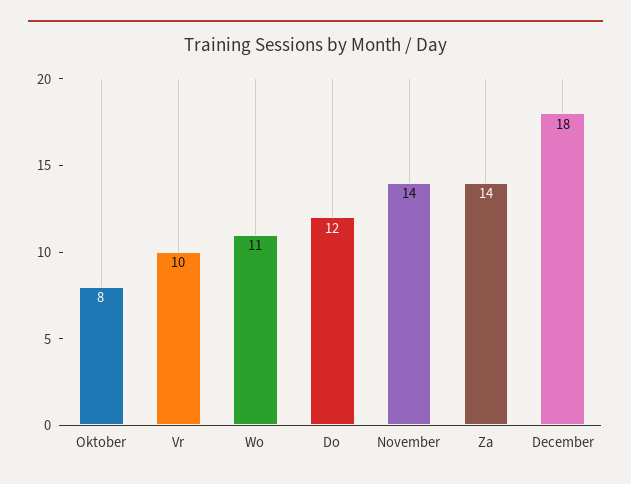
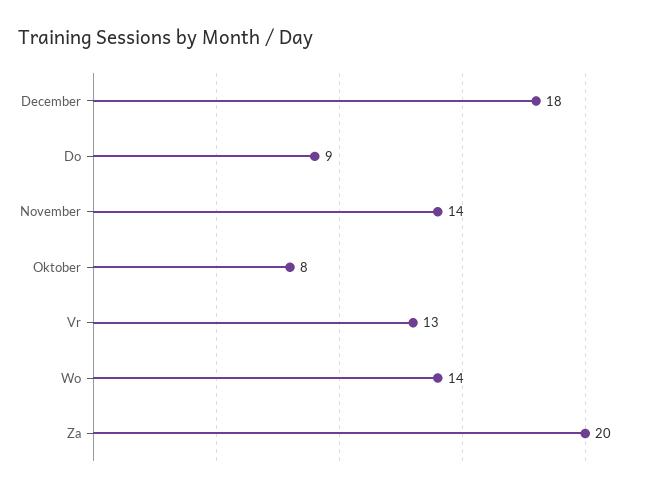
Vr: 10 -> 13
Wo: 11 -> 14
Do: 12 -> 9
Za: 14 -> 20

